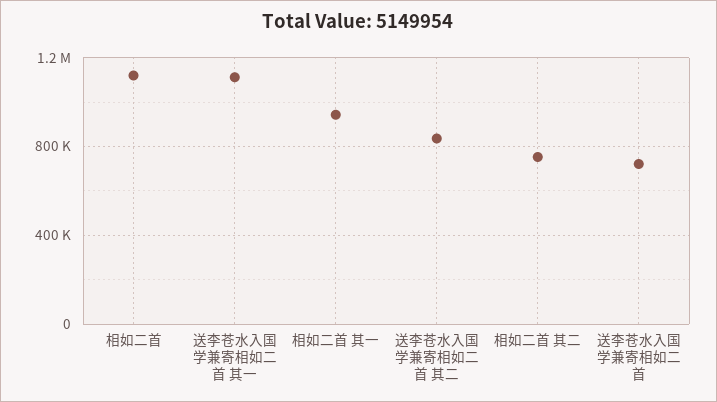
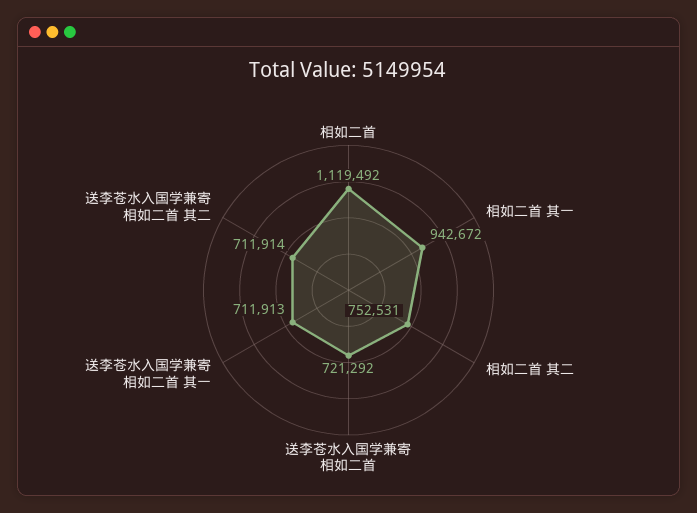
送李苍水入国学兼寄相如二首 其一: 1100000 -> 711913
送李苍水入国学兼寄相如二首 其二: 850000 -> 711914

